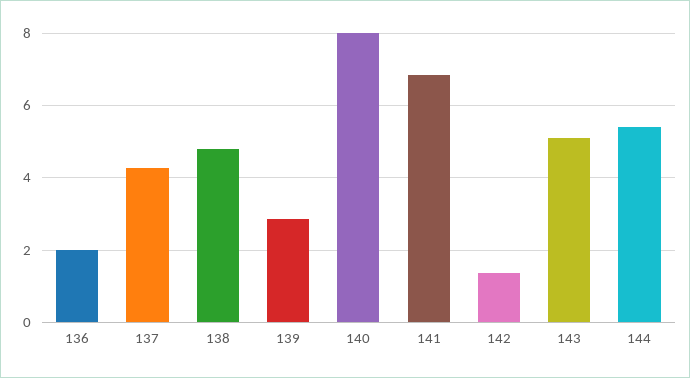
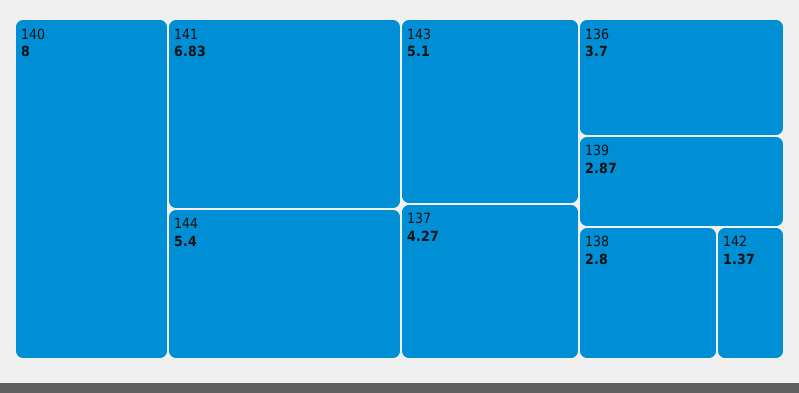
136: 2 -> 3.7
138: 4.8 -> 2.8

